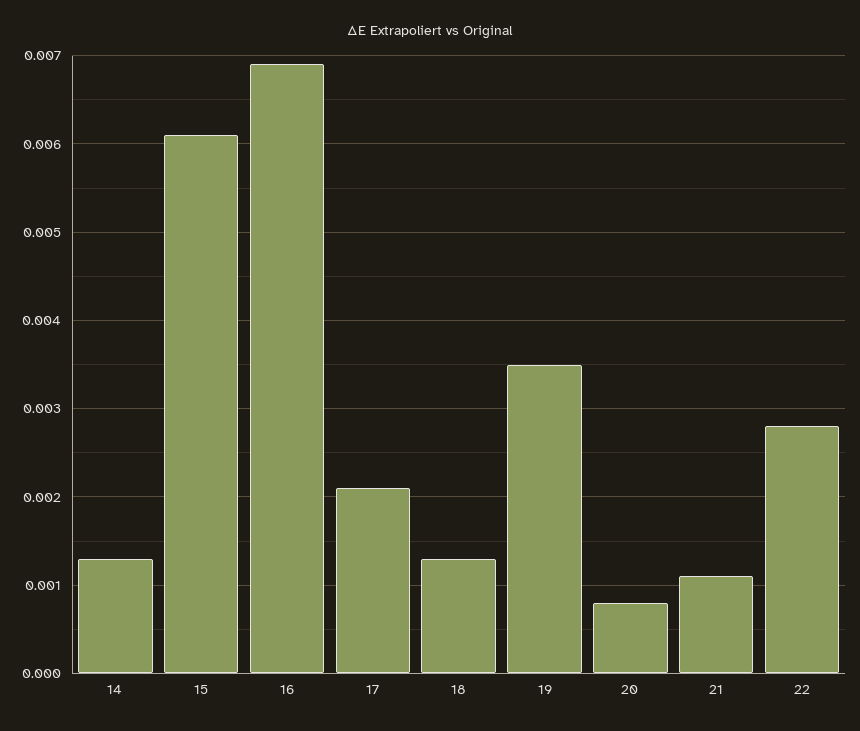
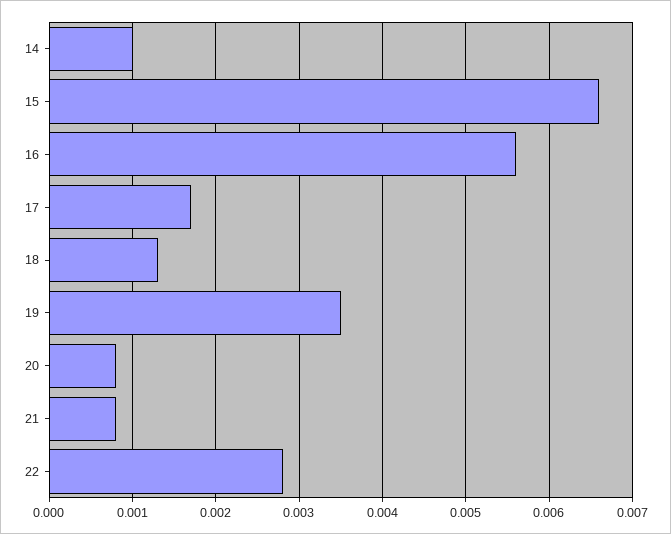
14: 0.0013 -> 0.001
15: 0.0061 -> 0.0066
16: 0.0069 -> 0.0056
17: 0.0021 -> 0.0017
21: 0.0011 -> 0.0008

